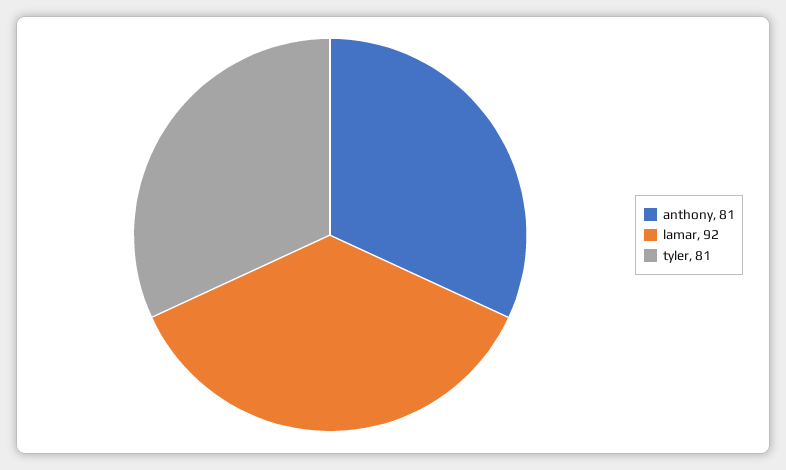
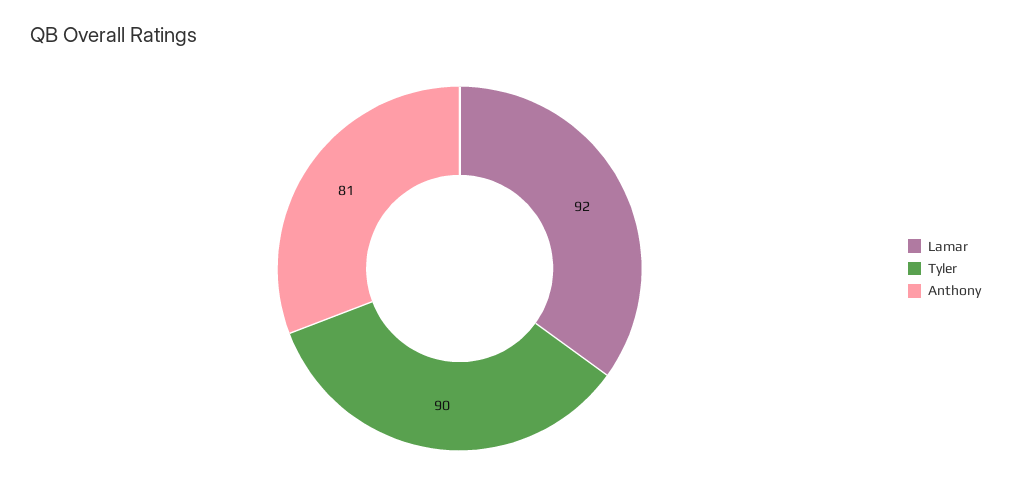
tyler: 81 -> 90

